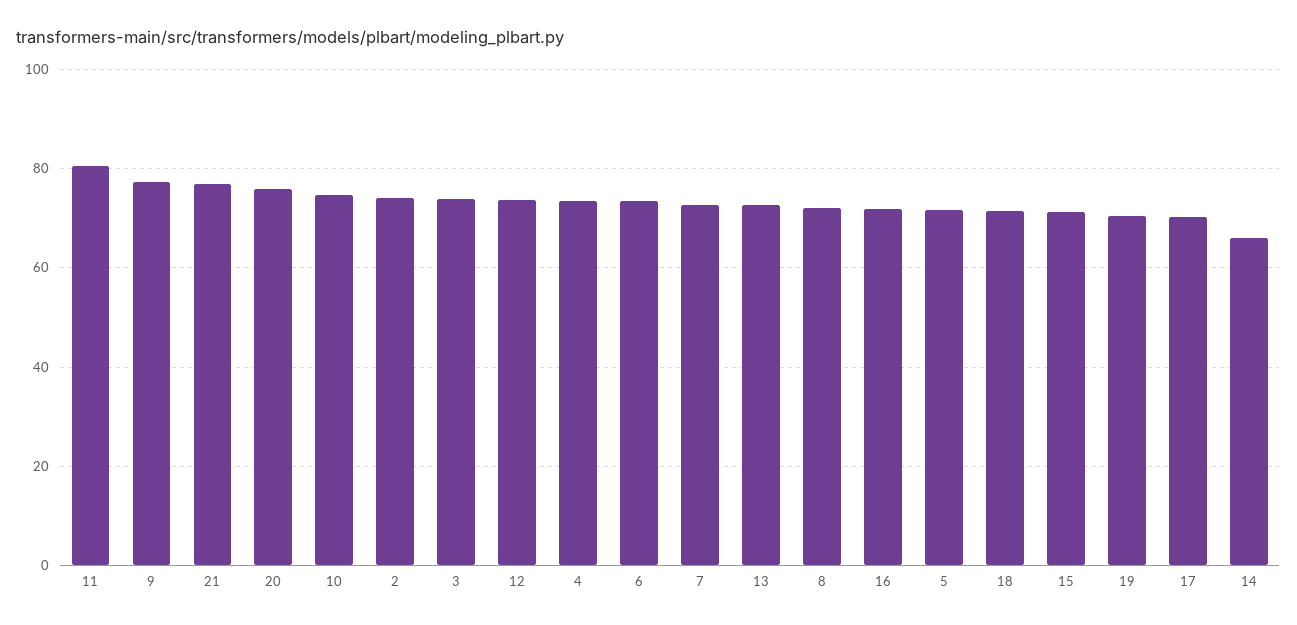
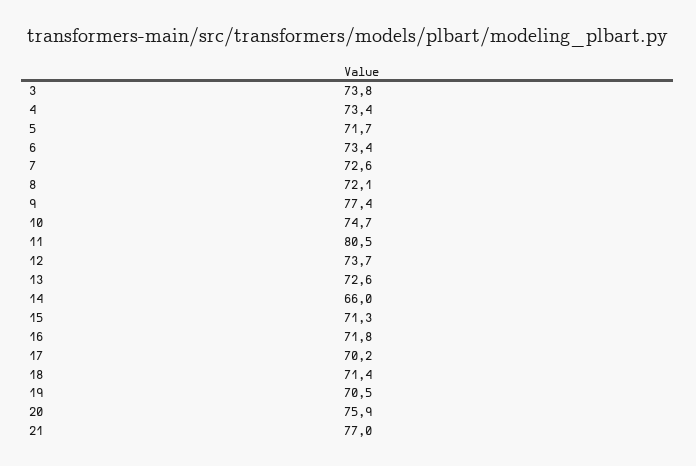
2: 74 -> none

